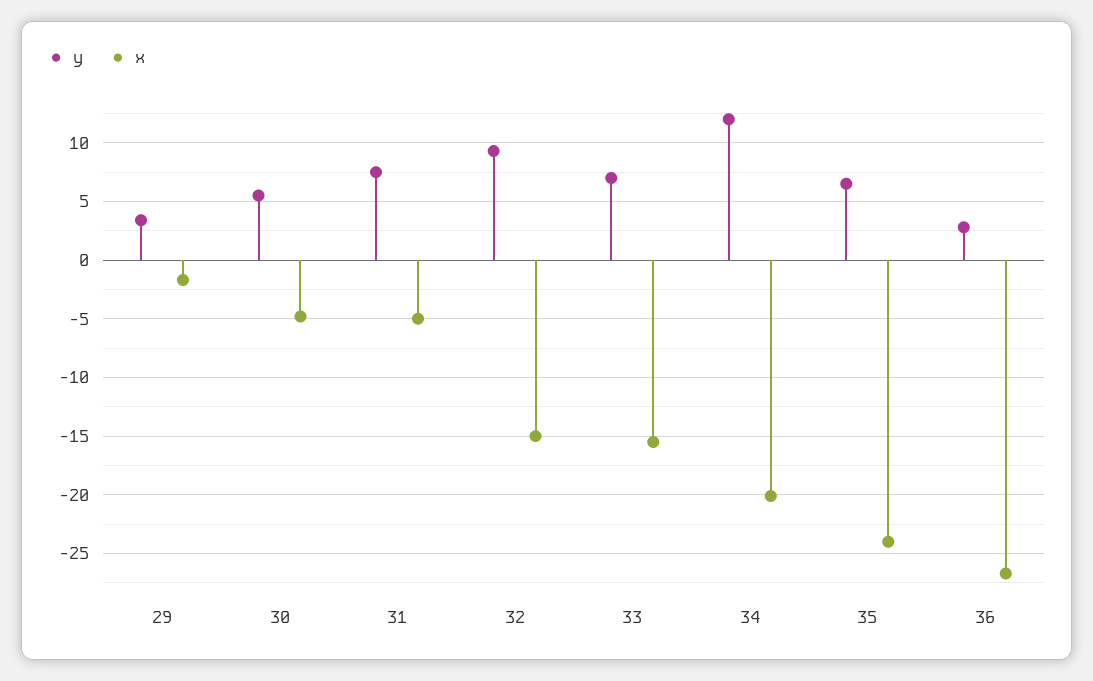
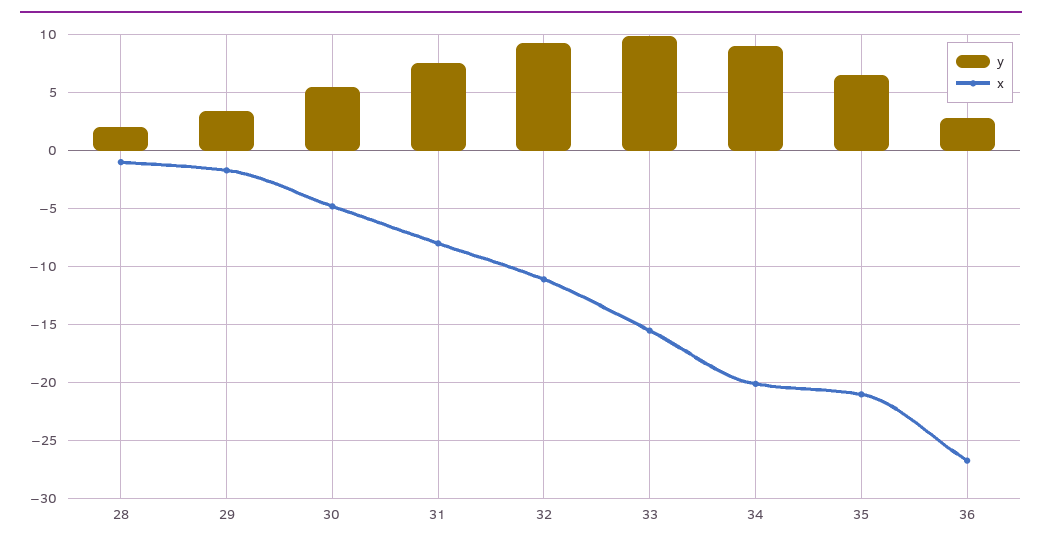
x, 31: -5 -> -8
x, 32: -15 -> -11
y, 33: 7 -> 10
y, 34: 12 -> 9
x, 35: -24 -> -21
y, 28: none -> 2
x, 28: none -> -1

